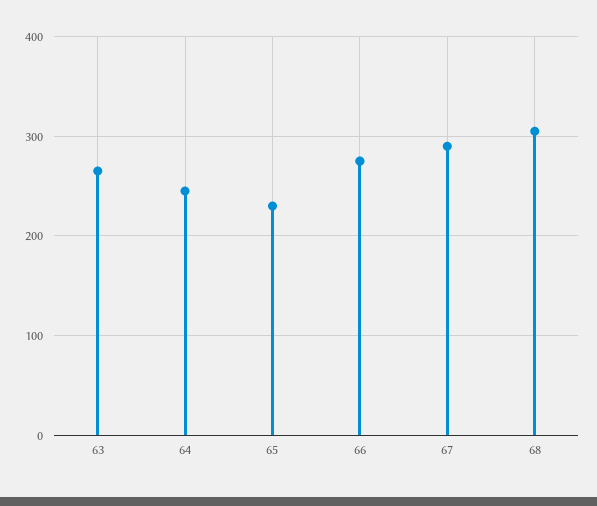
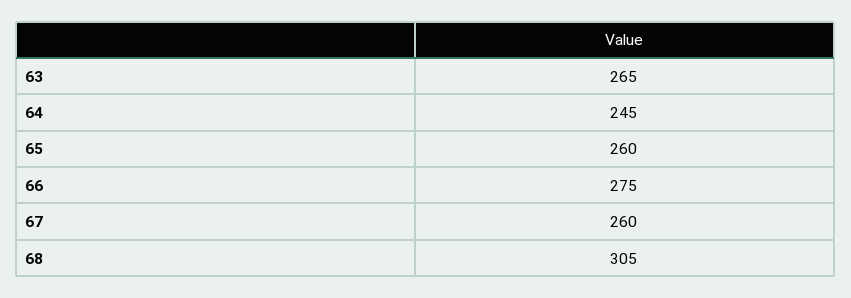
65: 230 -> 260
67: 290 -> 260

